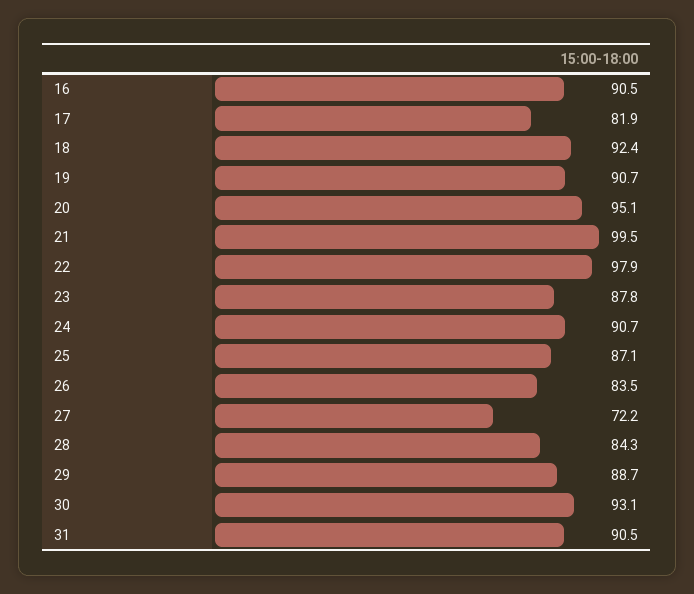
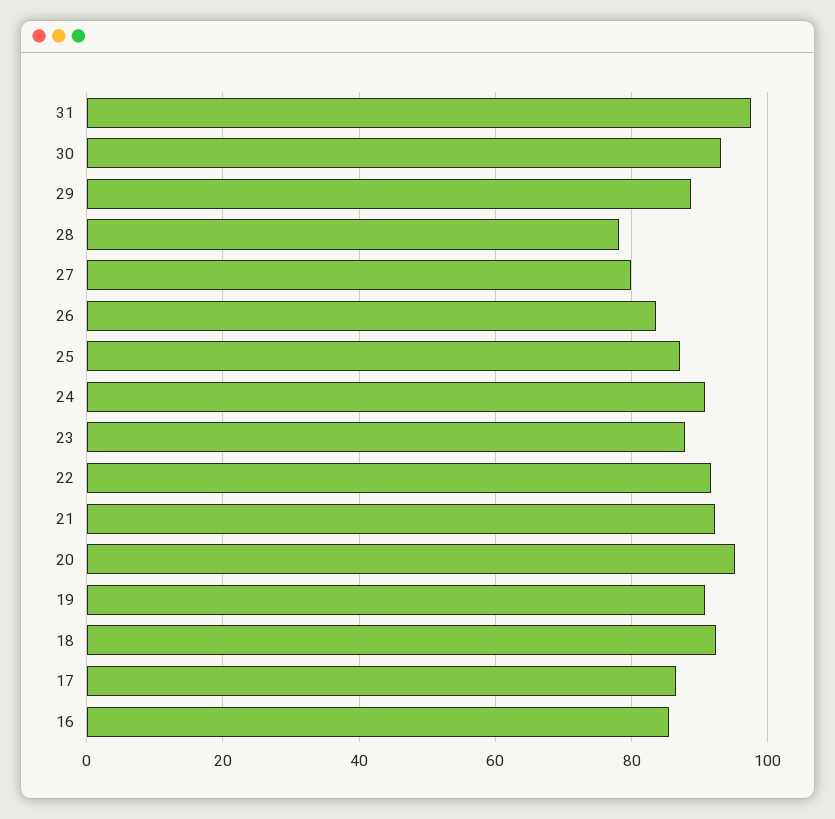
16: 90.5 -> 86
17: 81.9 -> 86
21: 99.5 -> 92
22: 97.9 -> 92
27: 72.2 -> 80
28: 84.3 -> 78
31: 90.5 -> 98

